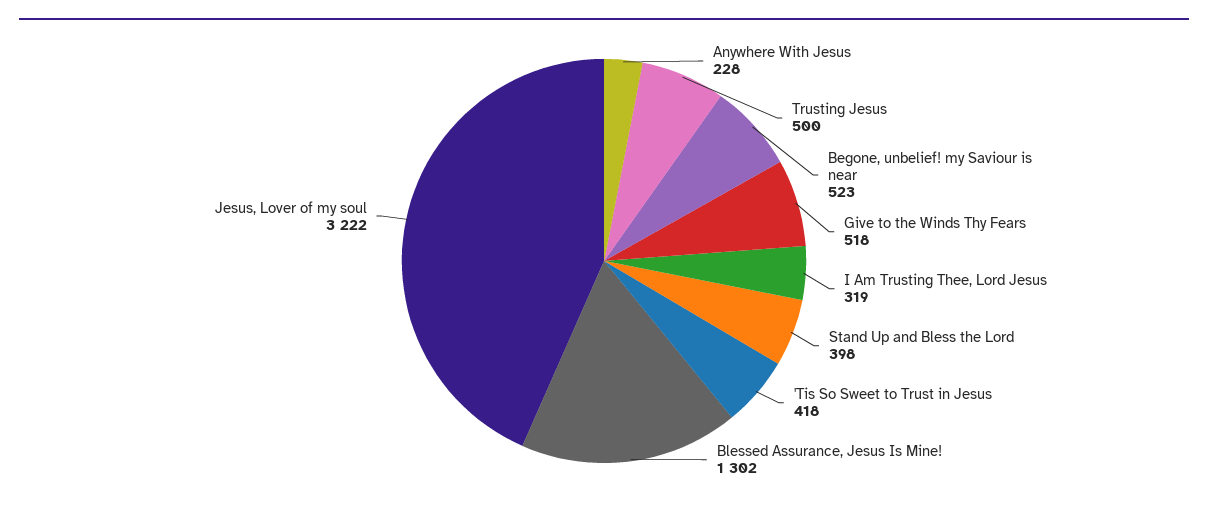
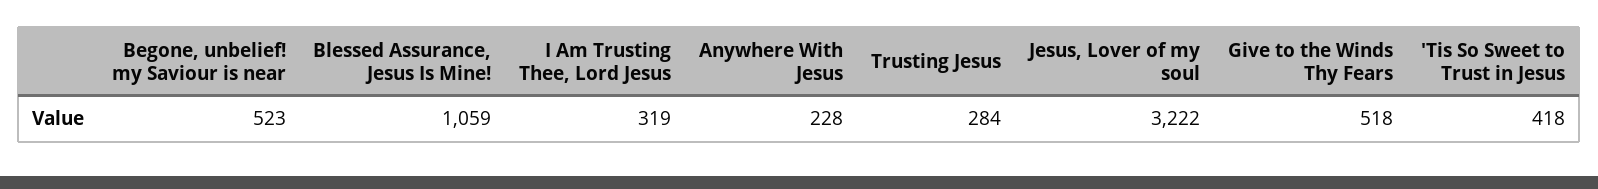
Trusting Jesus: 500 -> 284
Stand Up and Bless the Lord: 398 -> none
Blessed Assurance, Jesus Is Mine!: 1302 -> 1059

